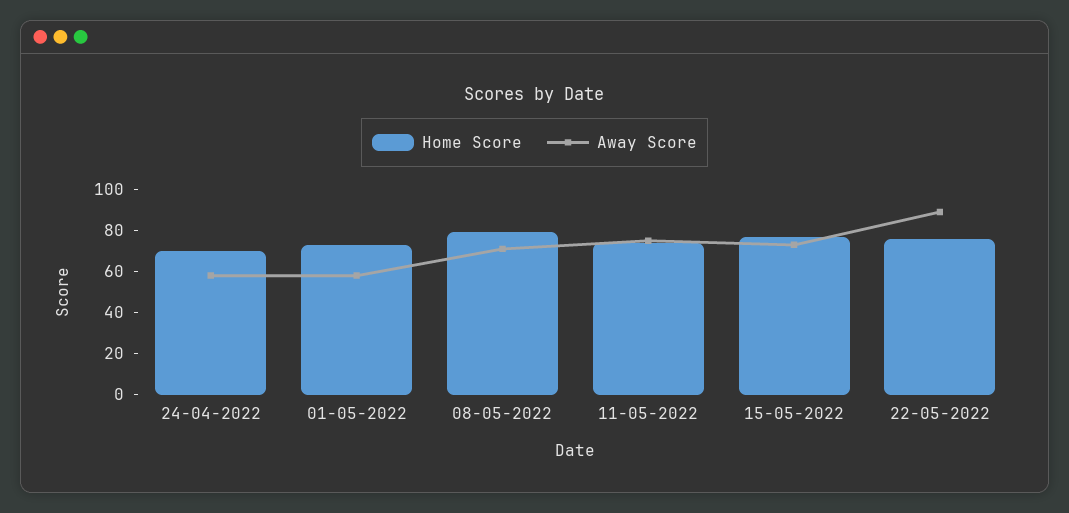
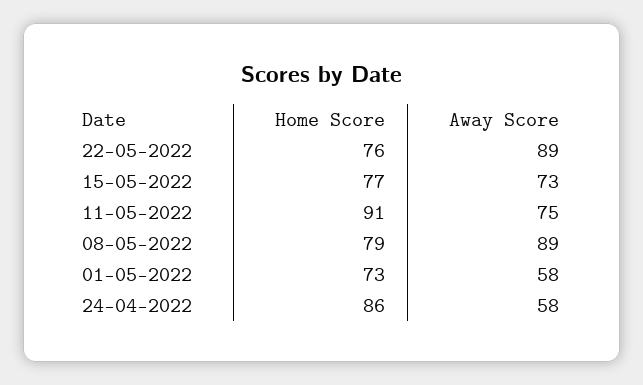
Home Score, 24-04-2022: 70 -> 86
Away Score, 08-05-2022: 70 -> 89
Home Score, 11-05-2022: 75 -> 91

